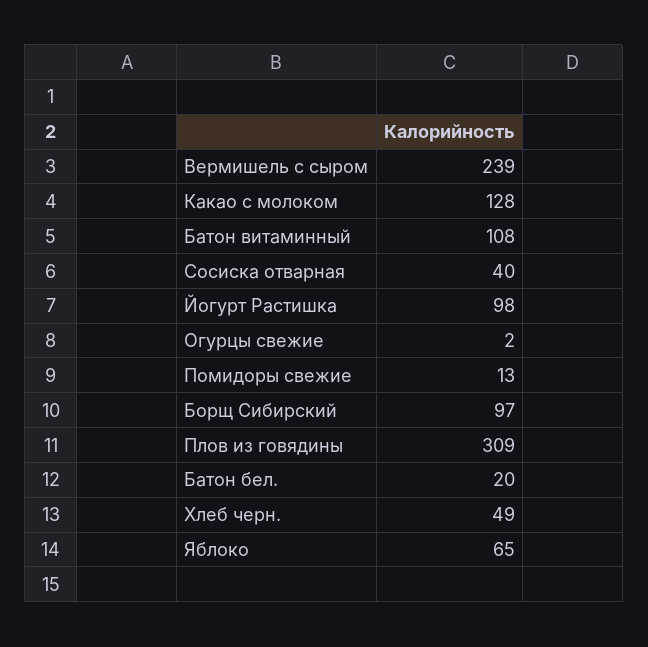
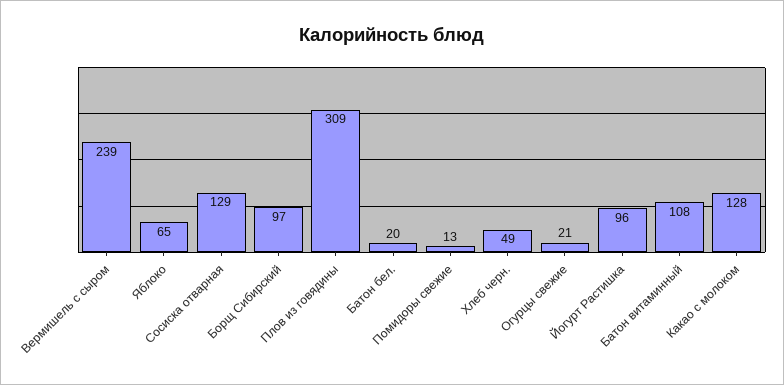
Сосиска отварная: 40 -> 129
Йогурт Растишка: 98 -> 96
Огурцы свежие: 2 -> 21

